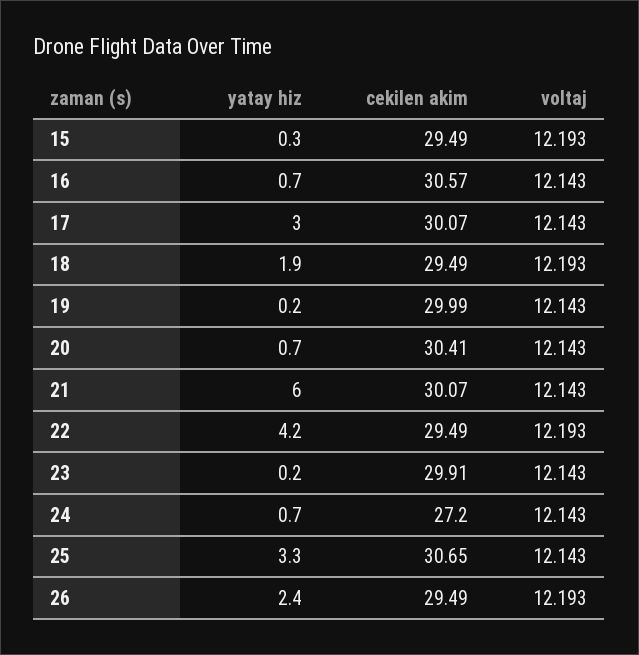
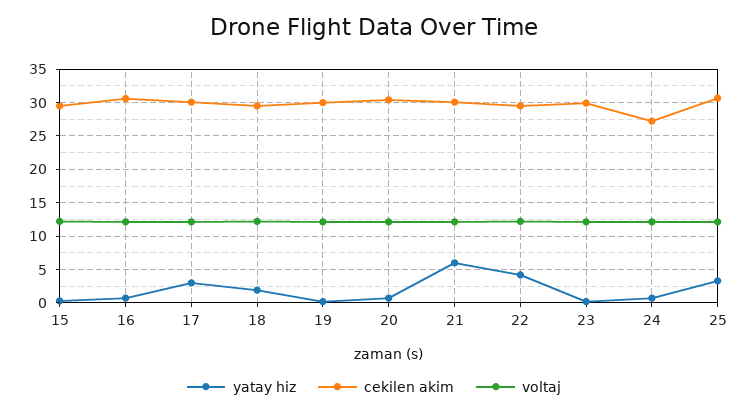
yatay hiz, 26: 2.4 -> none
cekilen akim, 26: 29.49 -> none
voltaj, 26: 12.193 -> none

